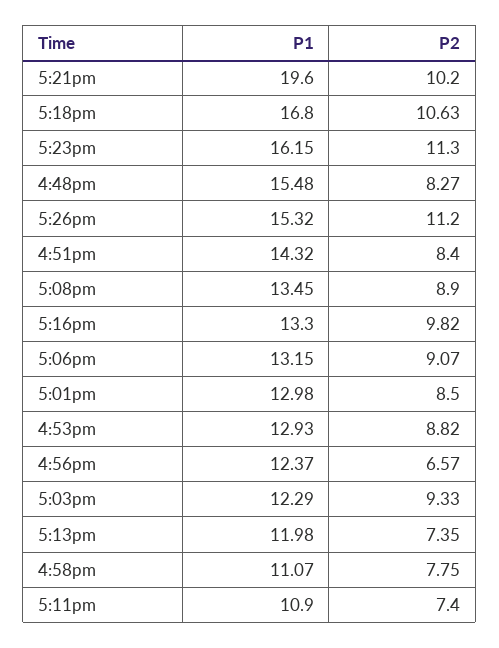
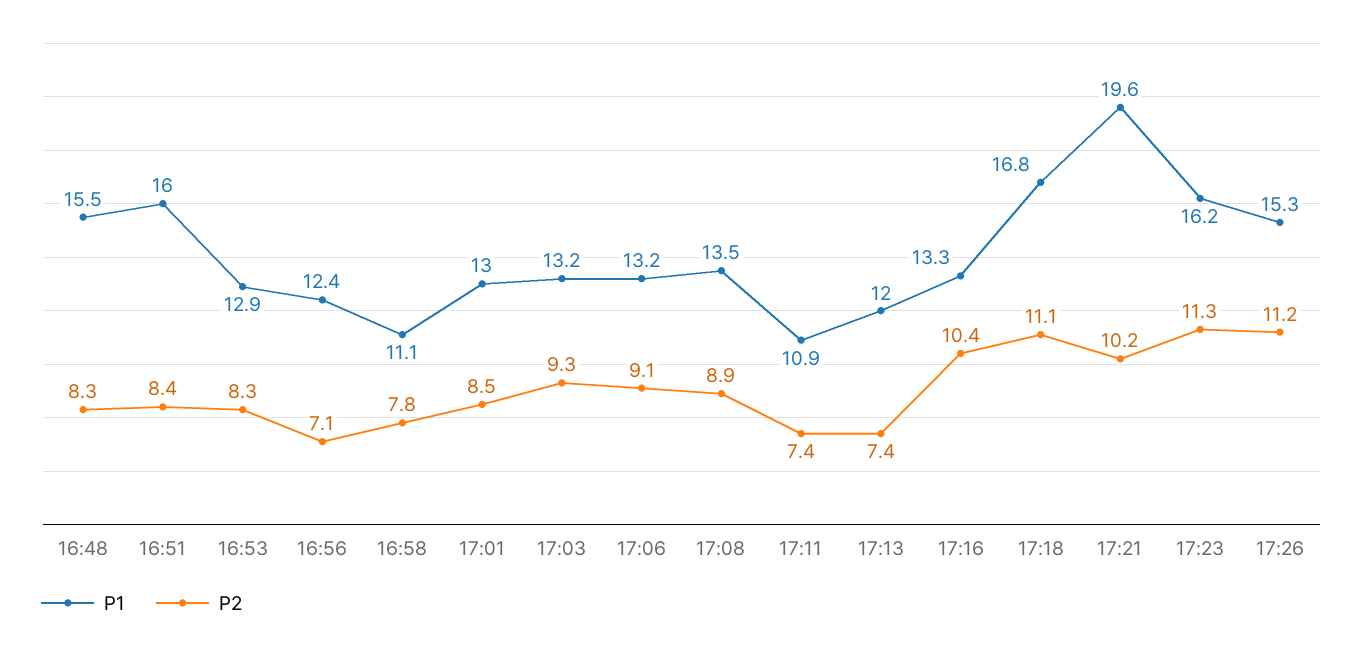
P2, 5:18pm: 10.63 -> 11.1
P1, 4:51pm: 14.32 -> 16
P2, 5:16pm: 9.82 -> 10.4
P2, 4:53pm: 8.82 -> 8.3
P2, 4:56pm: 6.57 -> 7.1
P1, 5:03pm: 12.29 -> 13.2

